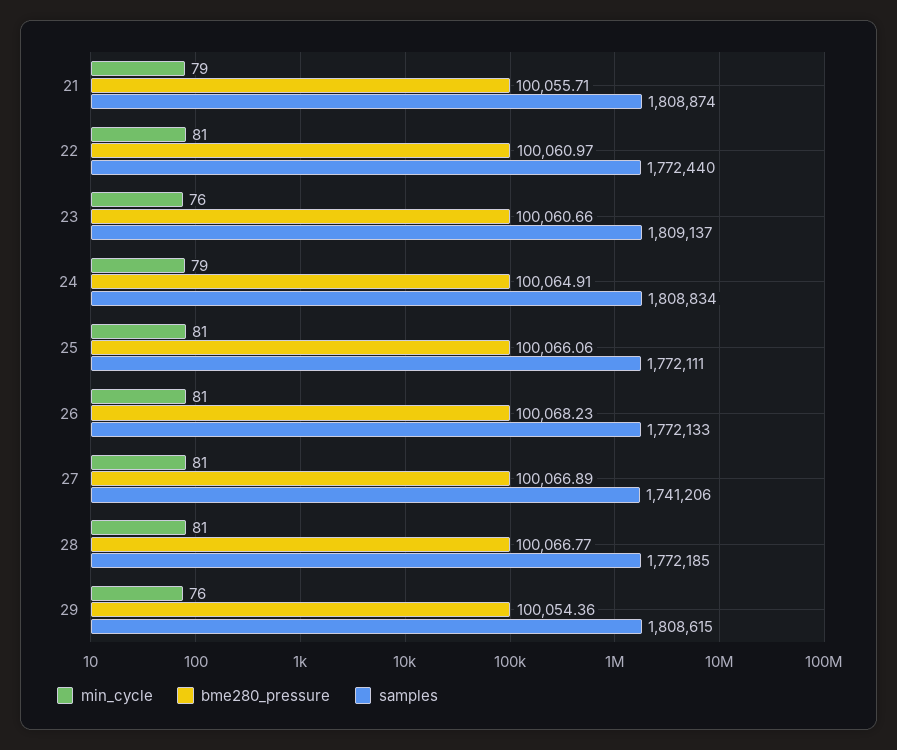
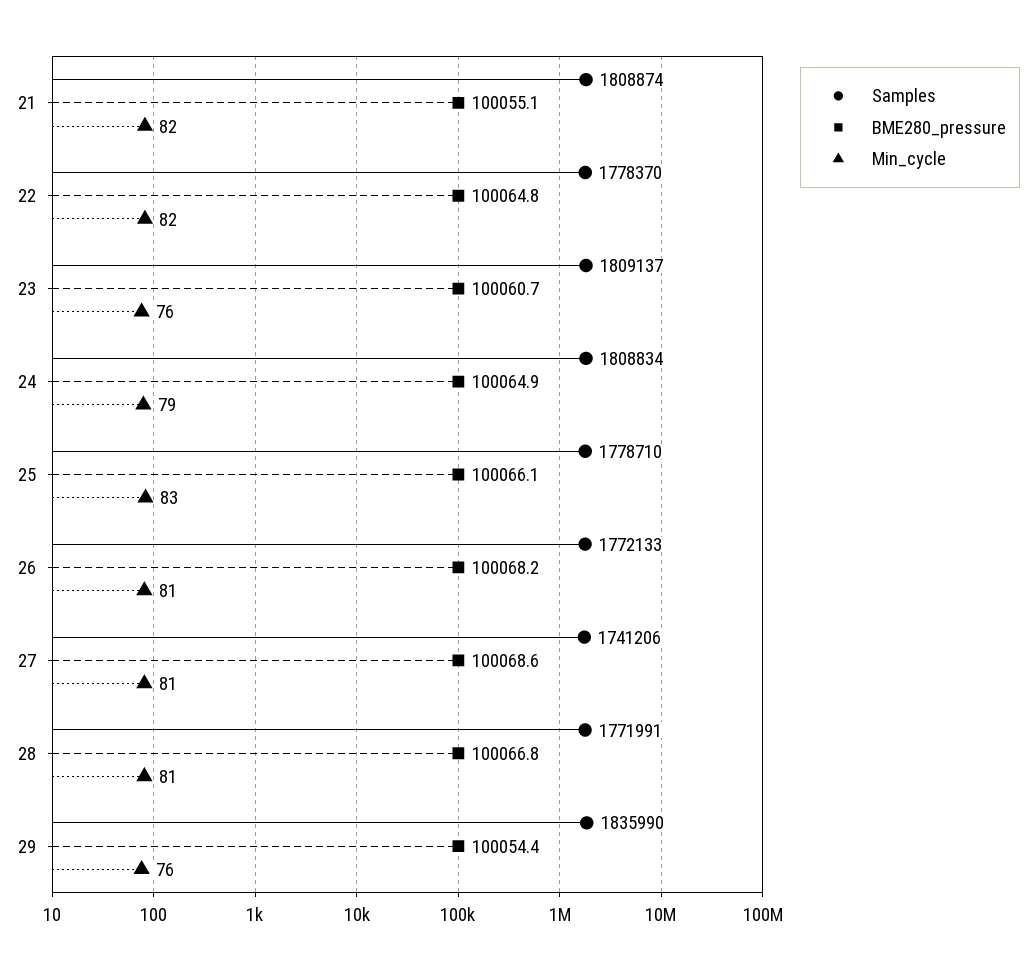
min_cycle, 21: 79 -> 82
bme280_pressure, 21: 100055.71 -> 100055.1
min_cycle, 22: 81 -> 82
bme280_pressure, 22: 100060.97 -> 100064.8
samples, 22: 1772440 -> 1778370
min_cycle, 25: 81 -> 83
samples, 25: 1772111 -> 1778710
bme280_pressure, 27: 100066.89 -> 100068.6
samples, 28: 1772185 -> 1771991
samples, 29: 1808615 -> 1835990

